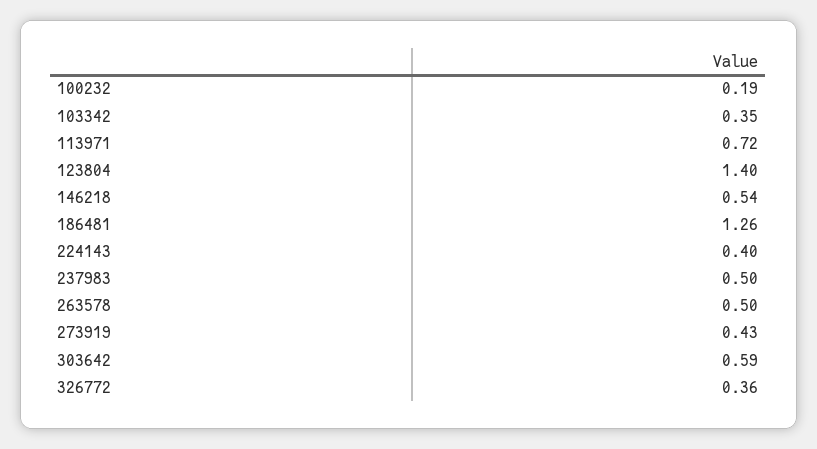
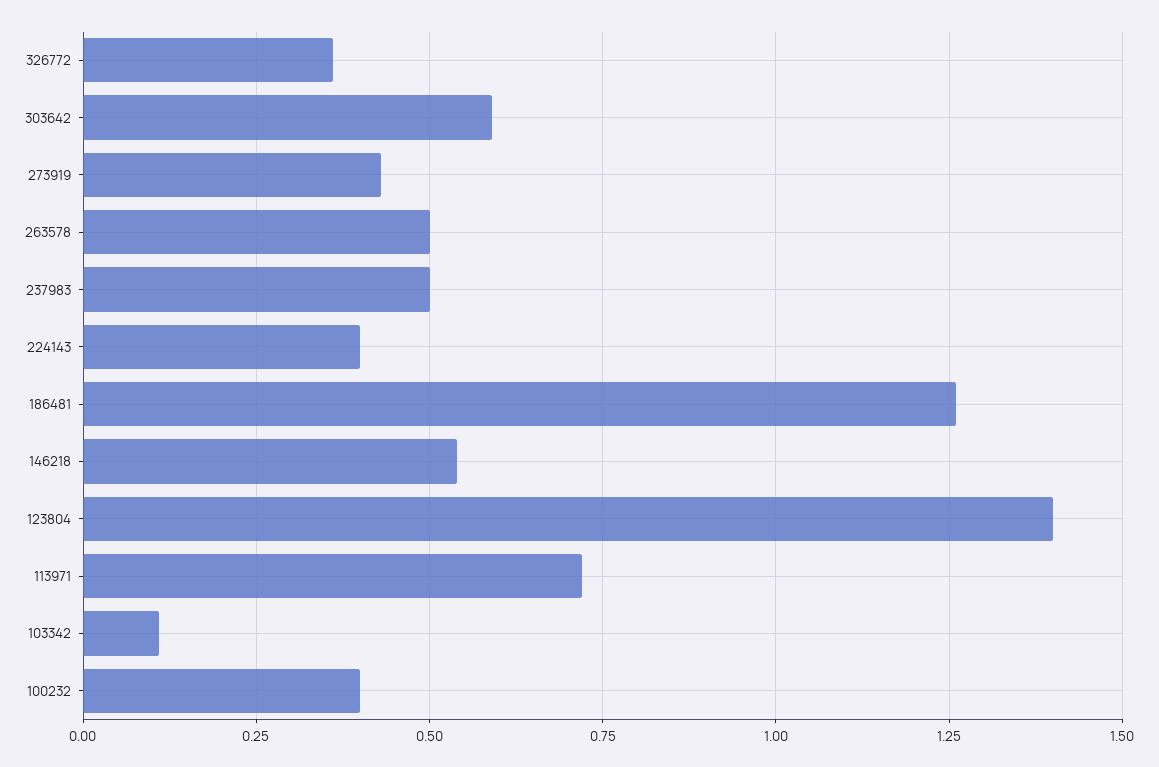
100232: 0.19 -> 0.4
103342: 0.35 -> 0.1

